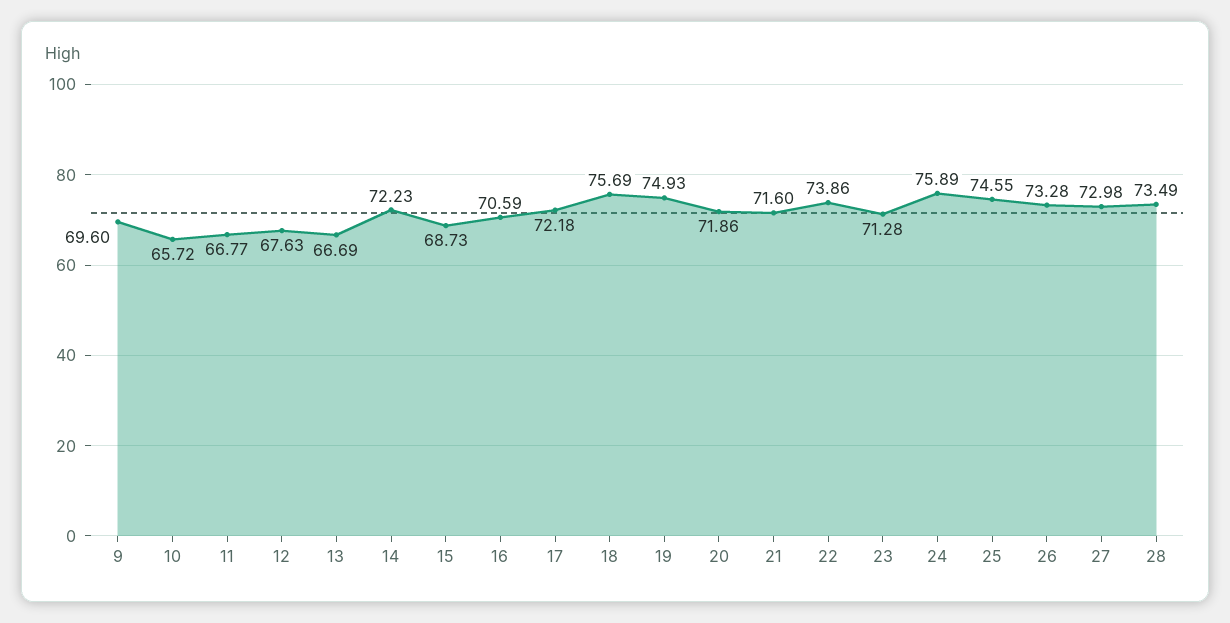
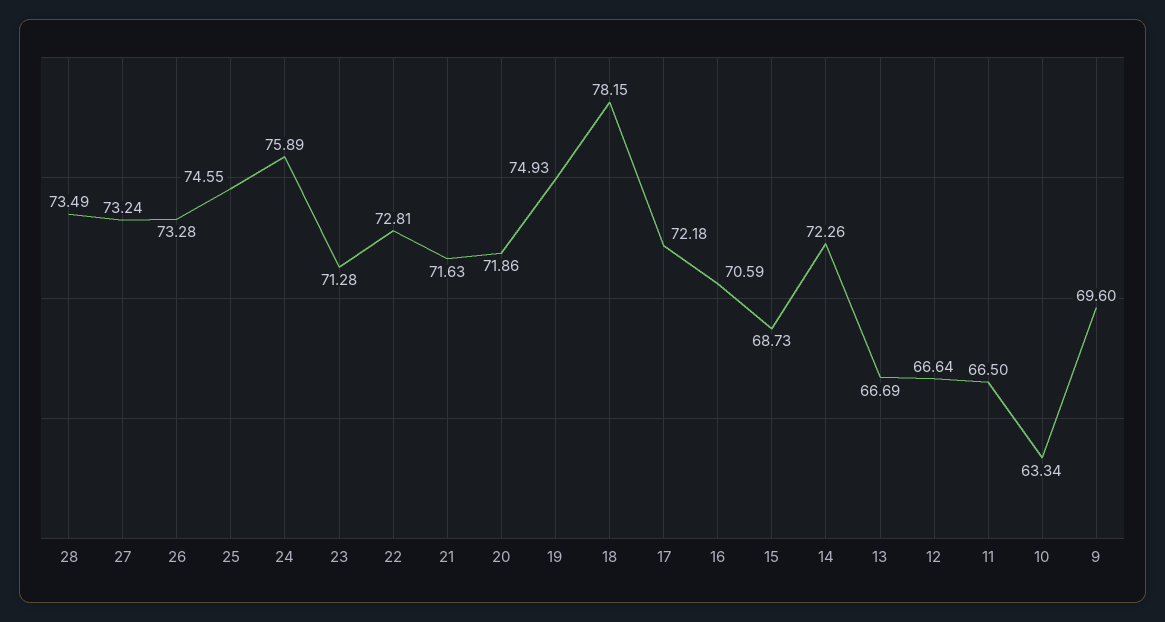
10: 65.72 -> 63.34
11: 66.77 -> 66.5
12: 67.63 -> 66.64
14: 72.23 -> 72.26
18: 75.69 -> 78.15
21: 71.6 -> 71.63
22: 73.86 -> 72.81
27: 72.98 -> 73.24

